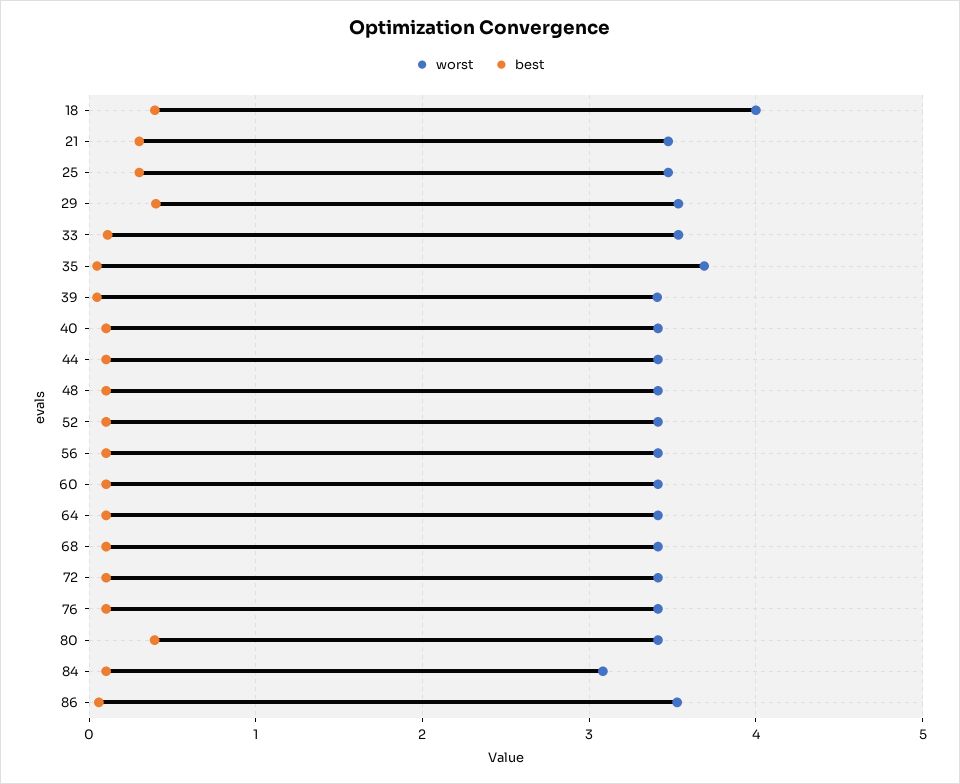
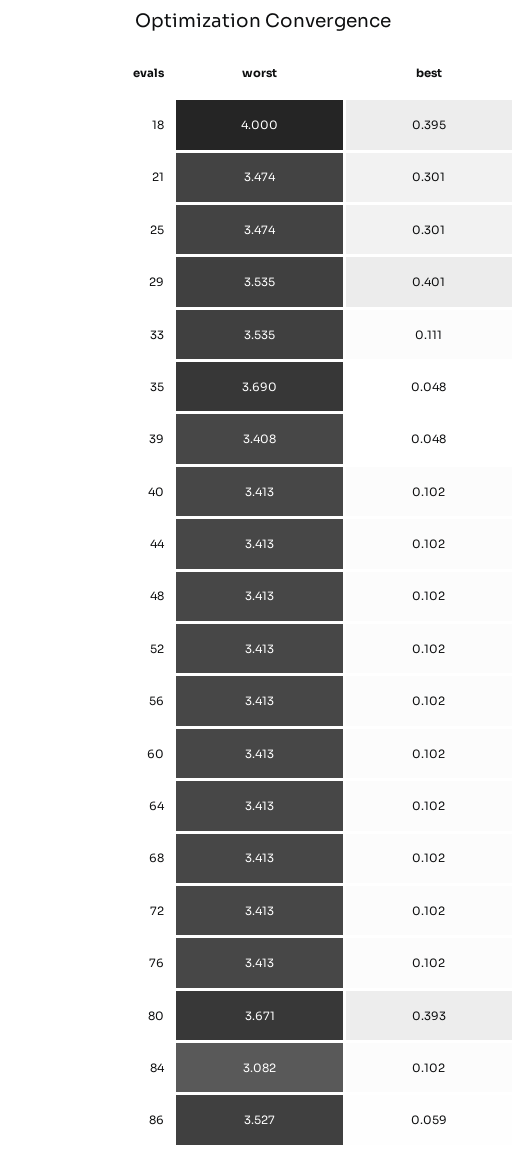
worst, 80: 3.4 -> 3.671

